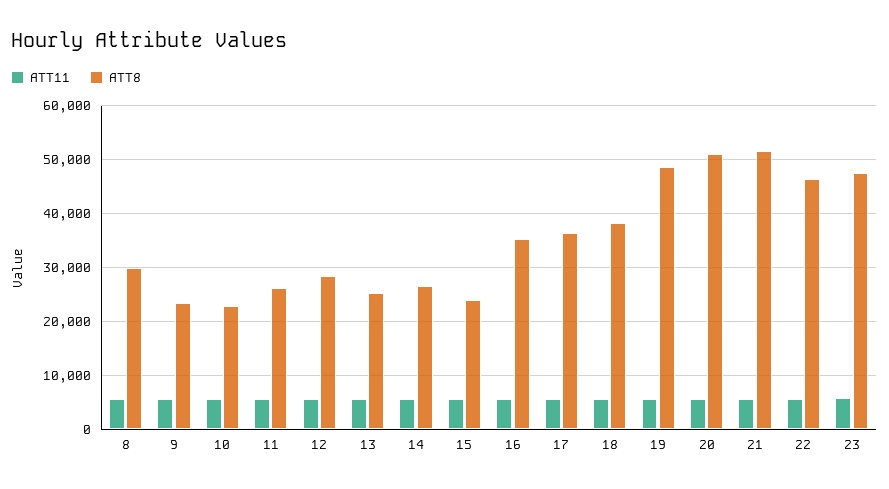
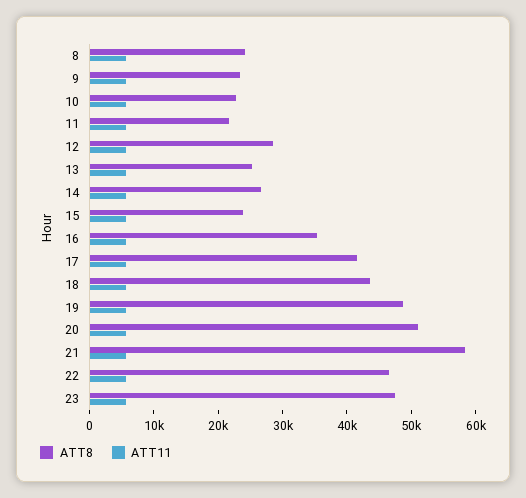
ATT8, 8: 30000 -> 24000
ATT8, 11: 26000 -> 22000
ATT8, 17: 36000 -> 42000
ATT8, 18: 38000 -> 44000
ATT8, 21: 52000 -> 58000

